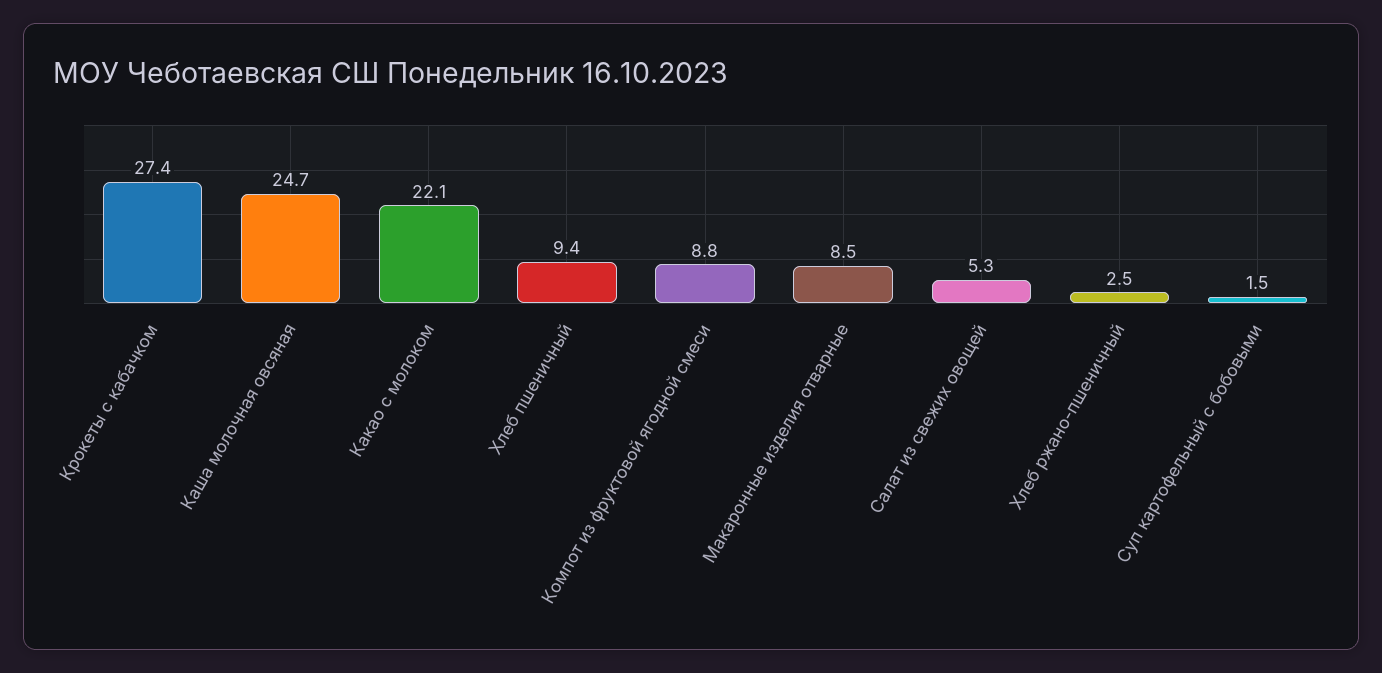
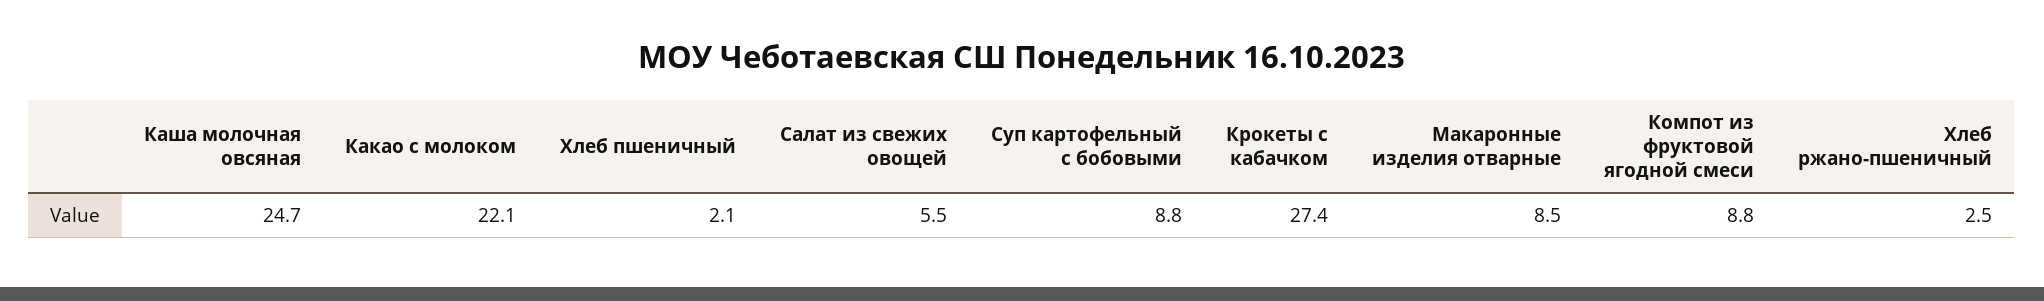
Хлеб пшеничный: 9.4 -> 2.1
Салат из свежих овощей: 5.3 -> 5.5
Суп картофельный с бобовыми: 1.5 -> 8.8

